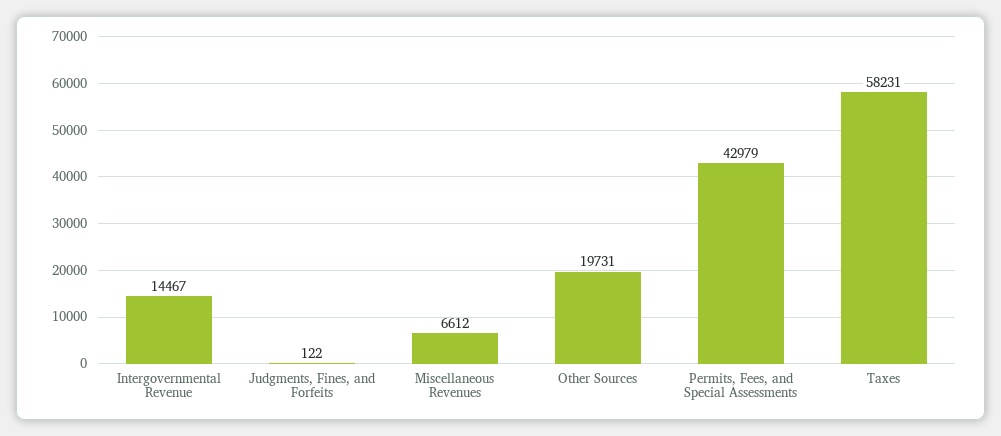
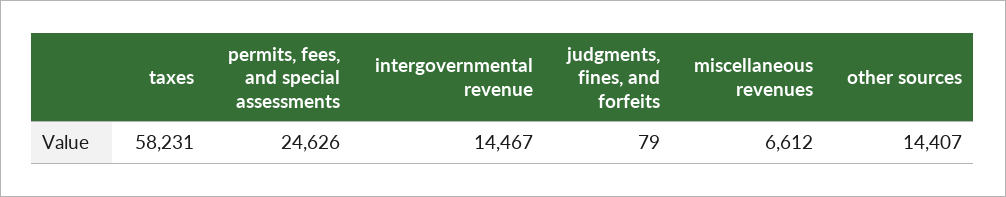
Judgments, Fines, and Forfeits: 122 -> 79
Other Sources: 19731 -> 14407
Permits, Fees, and Special Assessments: 42979 -> 24626

